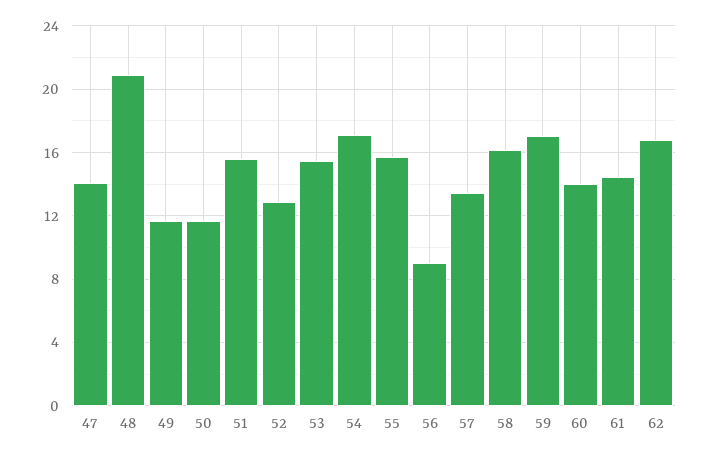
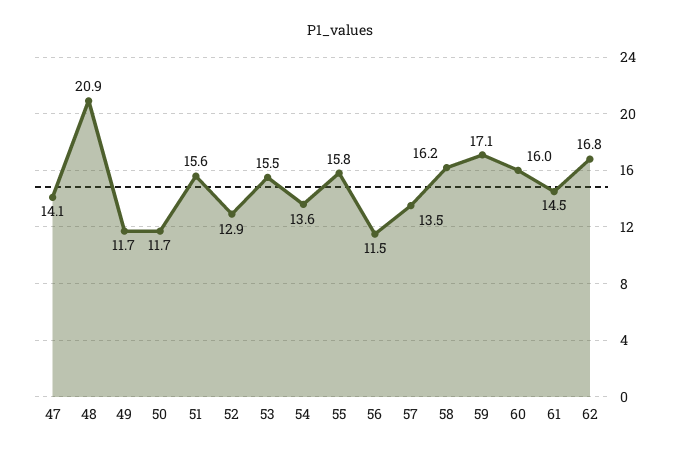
54: 17 -> 13.6
56: 9 -> 11.5
60: 14 -> 16

